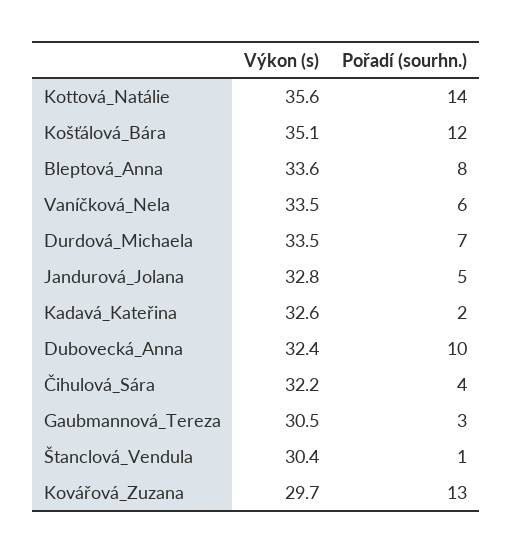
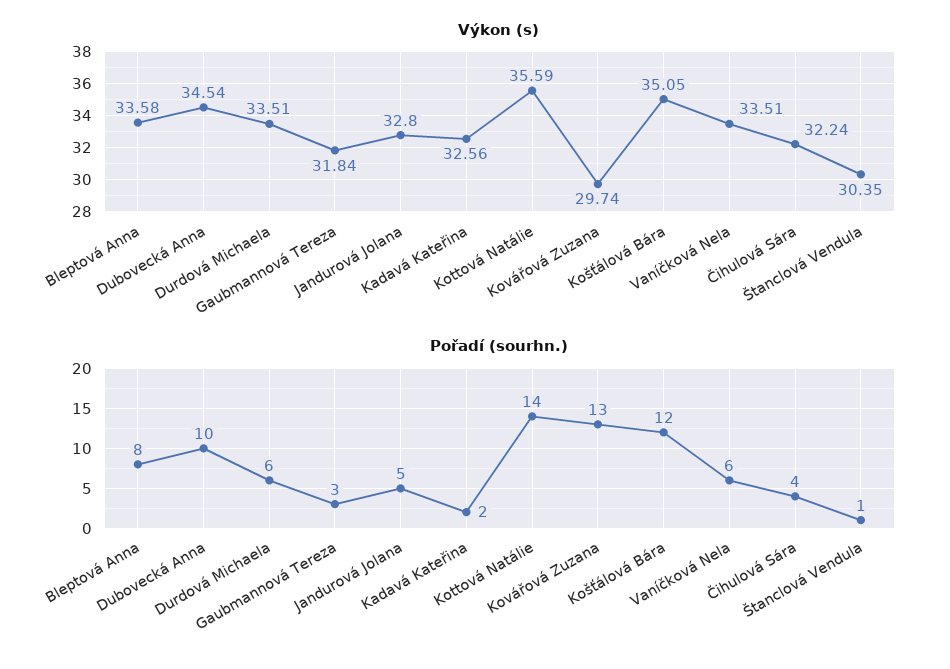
Pořadí (sourhn.), Durdová_Michaela: 7 -> 6
Výkon (s), Dubovecká_Anna: 32.4 -> 34.54
Výkon (s), Gaubmannová_Tereza: 30.5 -> 31.84

